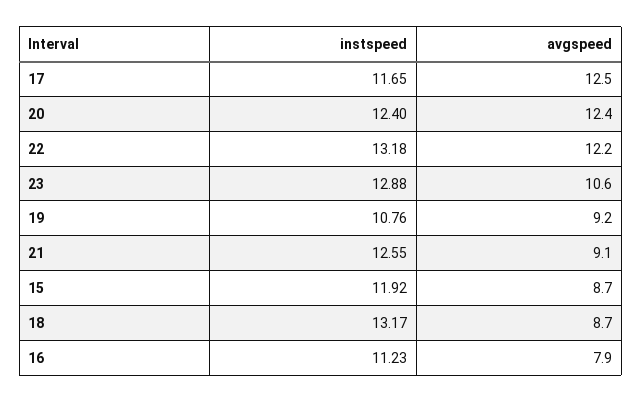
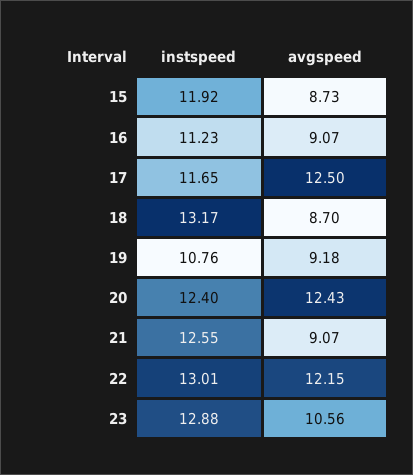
instspeed, 22: 13.18 -> 13.01
avgspeed, 16: 7.9 -> 9.07

